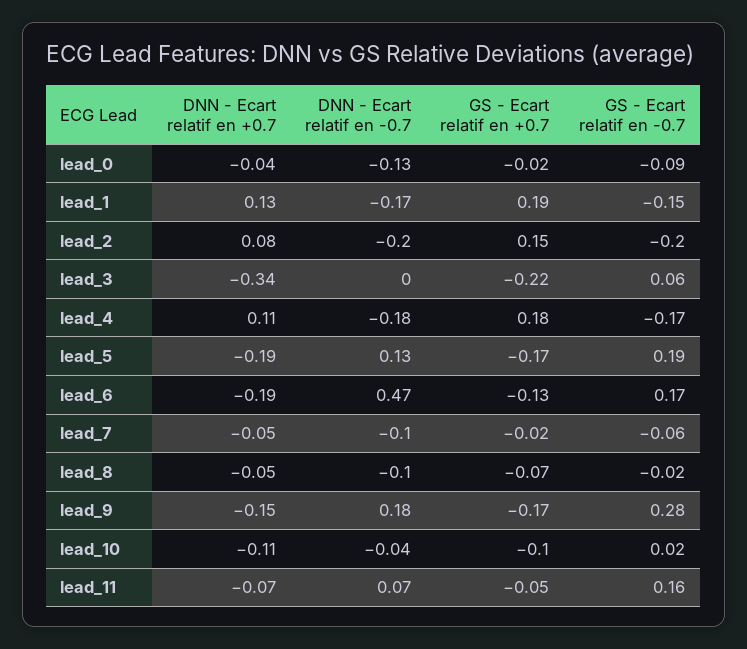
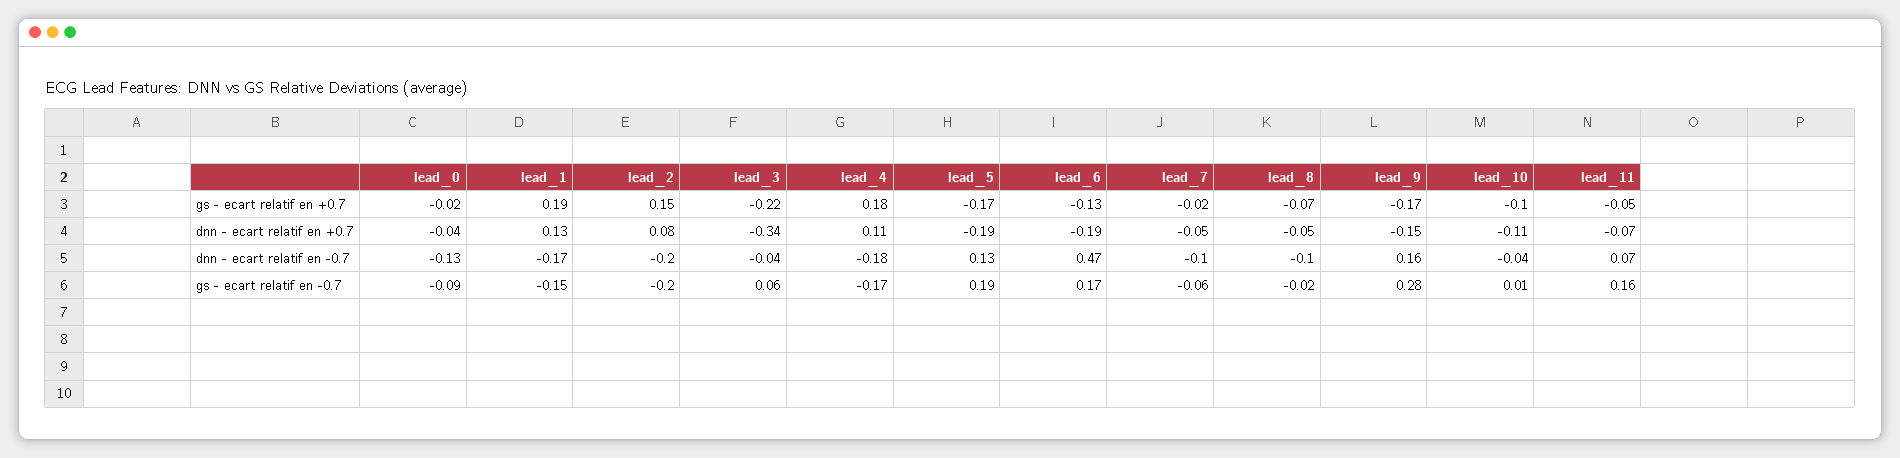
DNN - Ecart relatif en -0.7, lead_3: 0 -> -0.04
DNN - Ecart relatif en -0.7, lead_9: 0.18 -> 0.16
GS - Ecart relatif en -0.7, lead_10: 0.02 -> 0.01

